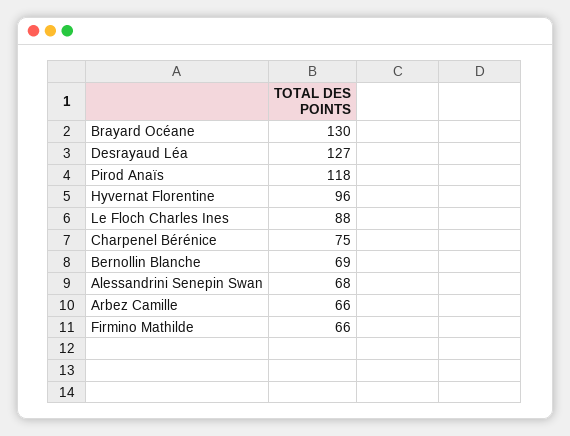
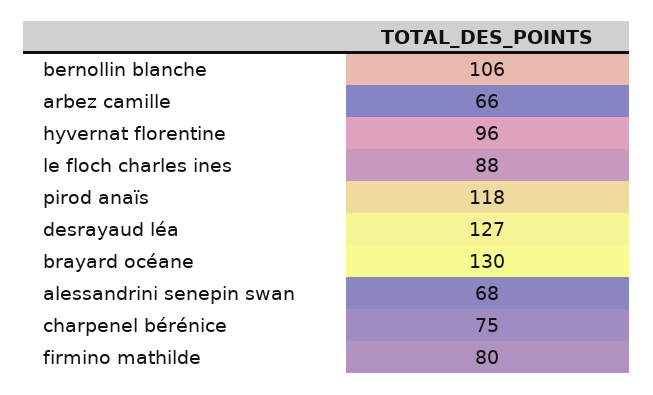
Bernollin Blanche: 69 -> 106
Firmino Mathilde: 66 -> 80

